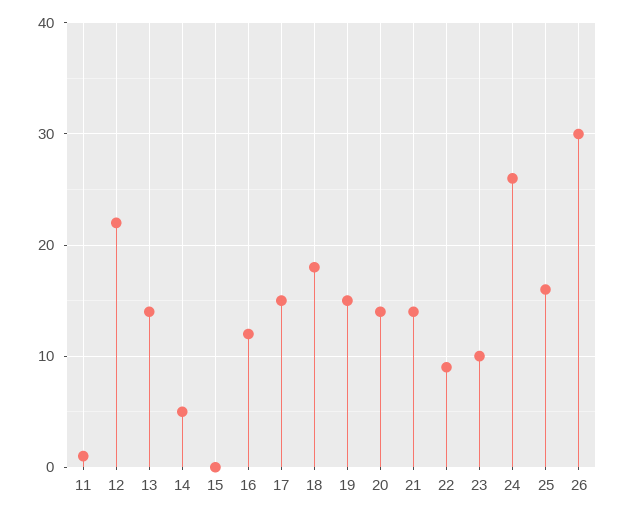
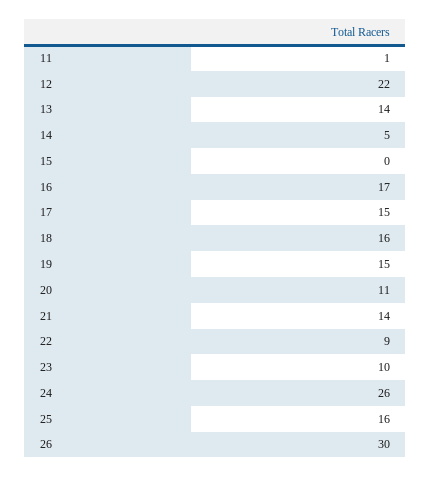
16: 12 -> 17
18: 18 -> 16
20: 14 -> 11

